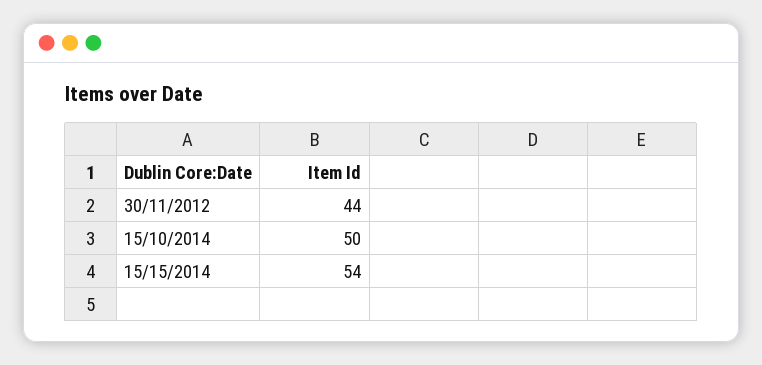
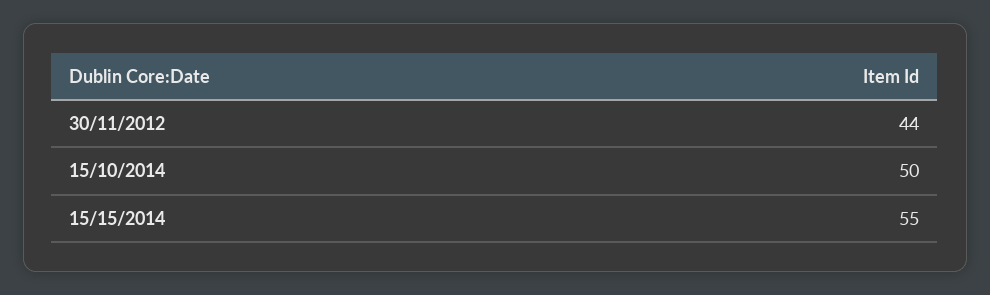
15/15/2014: 54 -> 55

